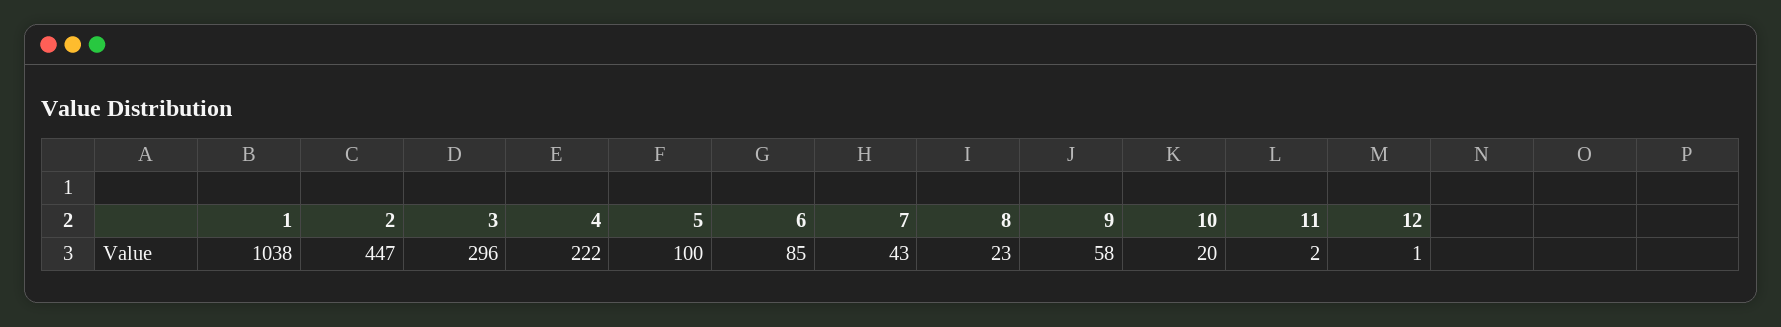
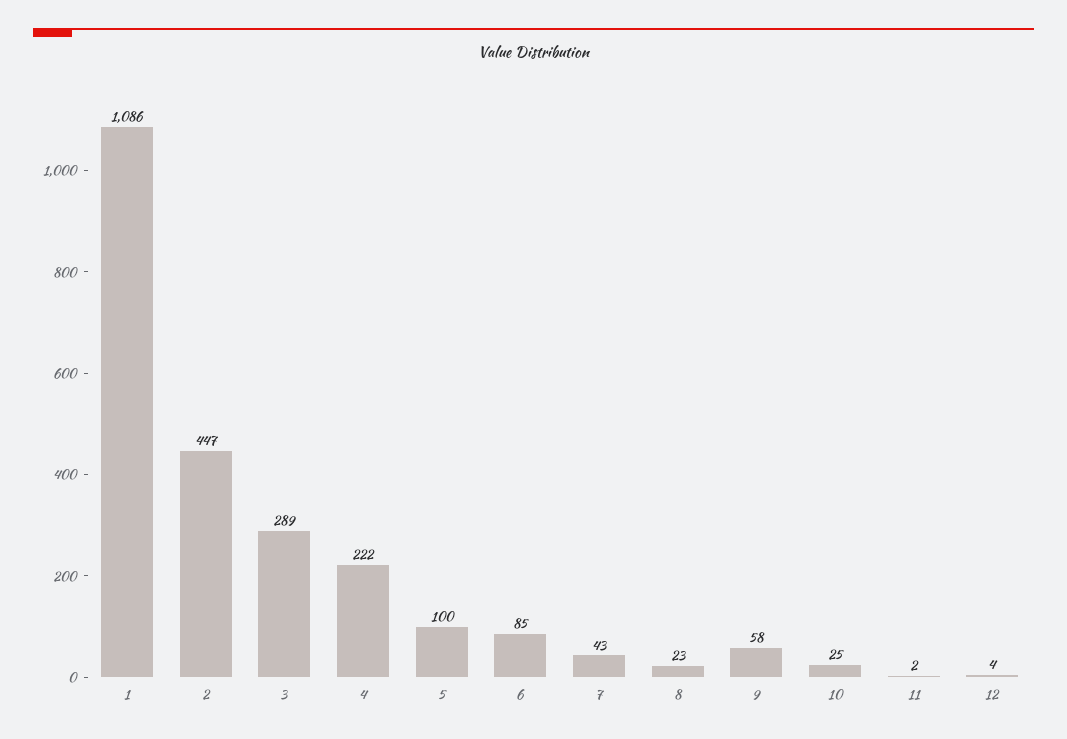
1: 1038 -> 1086
3: 296 -> 289
10: 20 -> 25
12: 1 -> 4

